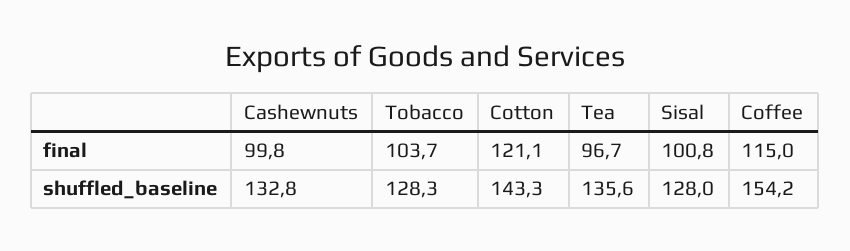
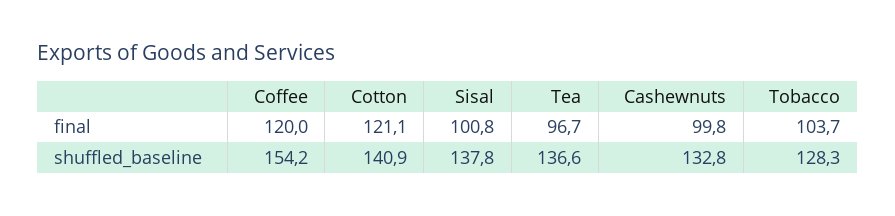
Coffee, final: 115 -> 120
Cotton, shuffled_baseline: 143.3 -> 140.9
Tea, shuffled_baseline: 135.6 -> 136.6
Sisal, shuffled_baseline: 128 -> 137.8

